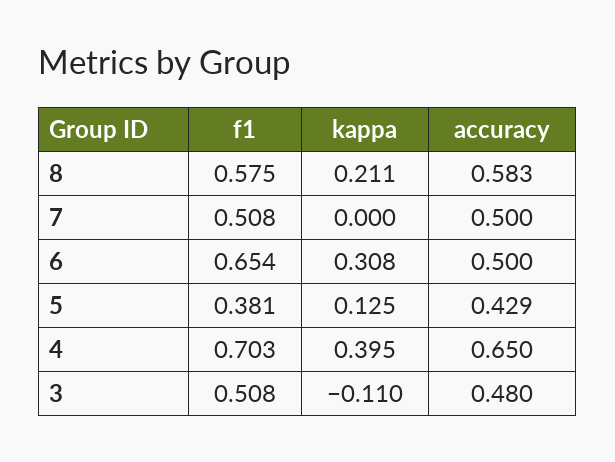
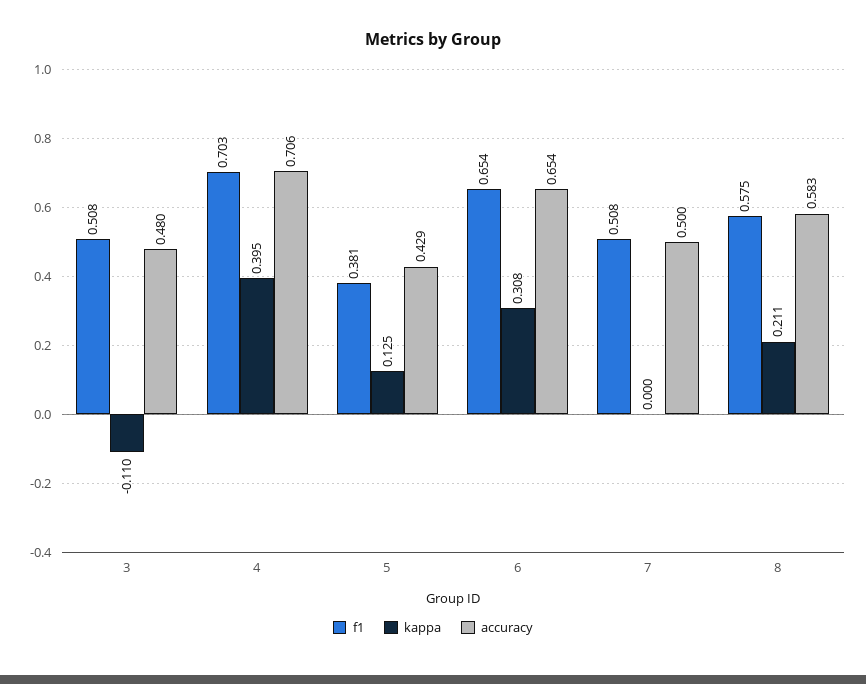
accuracy, 6: 0.5 -> 0.654
accuracy, 4: 0.65 -> 0.706

